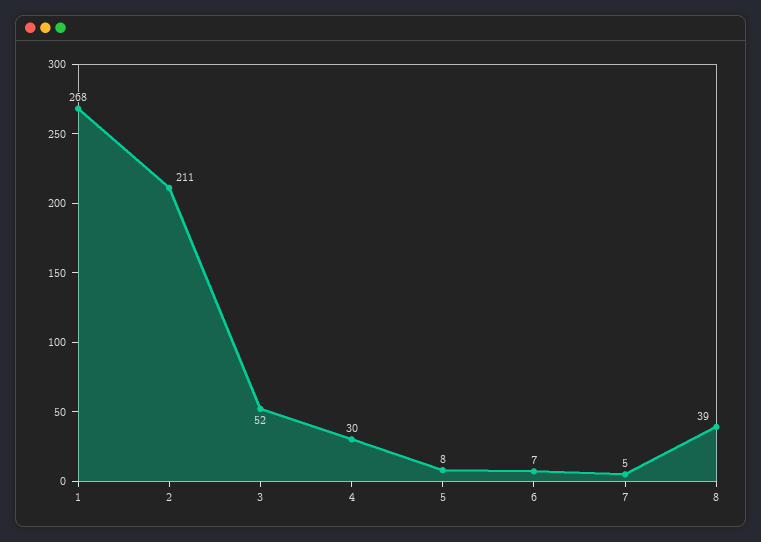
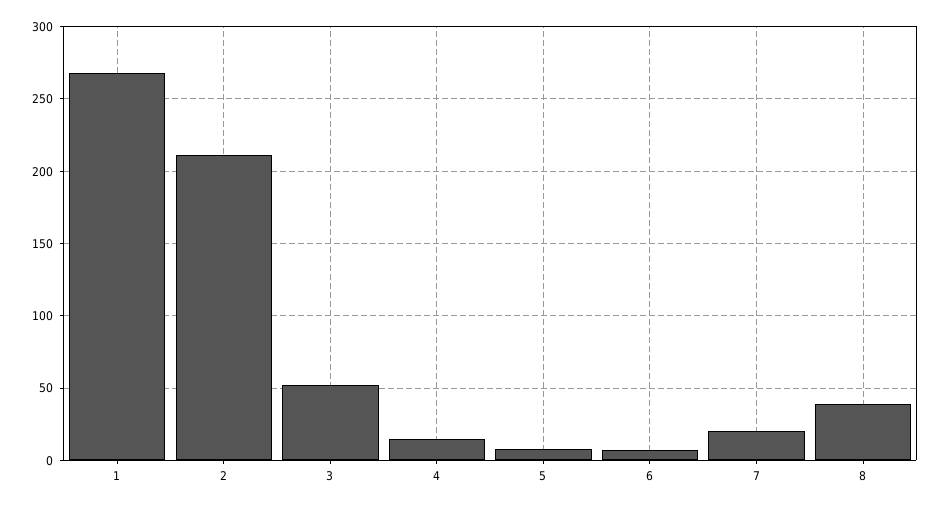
4: 30 -> 15
7: 5 -> 20

